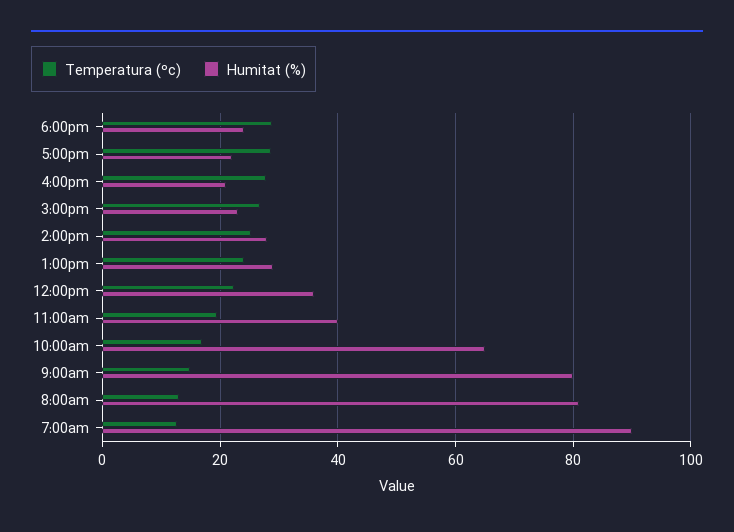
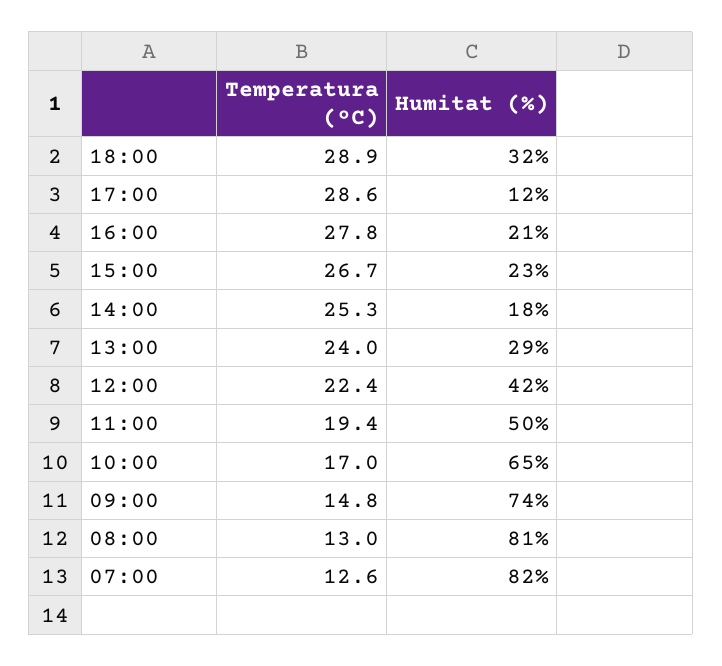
Humitat (%), 6:00pm: 24 -> 32
Humitat (%), 5:00pm: 22 -> 12
Humitat (%), 2:00pm: 28 -> 18
Humitat (%), 12:00pm: 36 -> 42
Humitat (%), 11:00am: 40 -> 50
Humitat (%), 9:00am: 80 -> 74
Humitat (%), 7:00am: 90 -> 82

